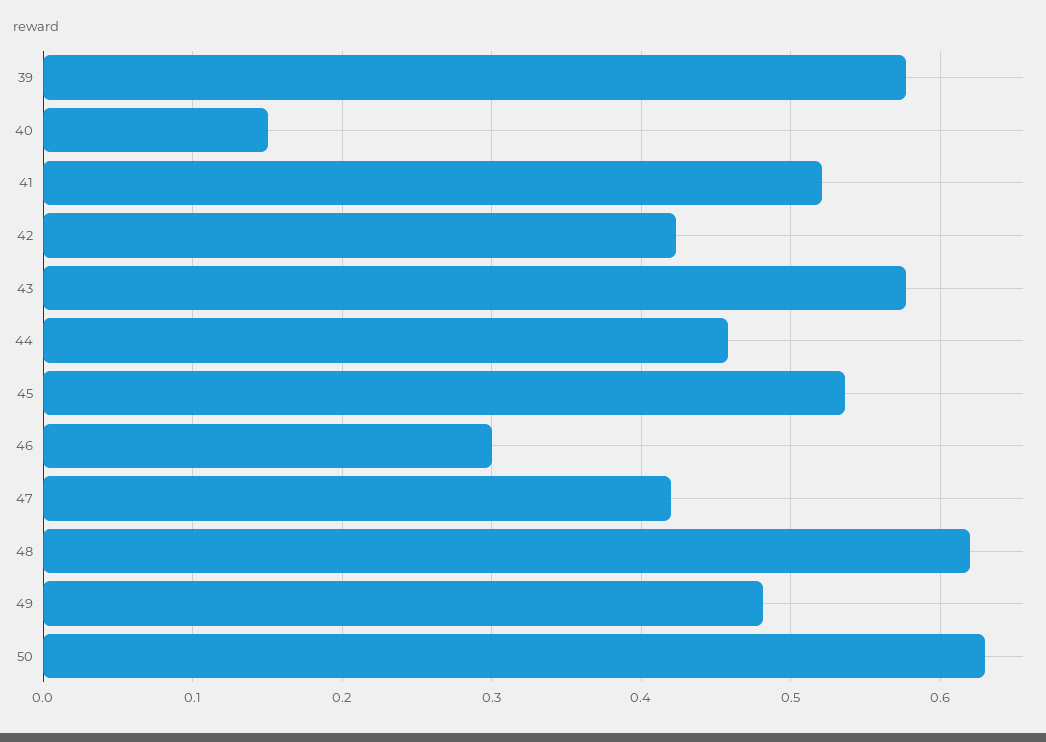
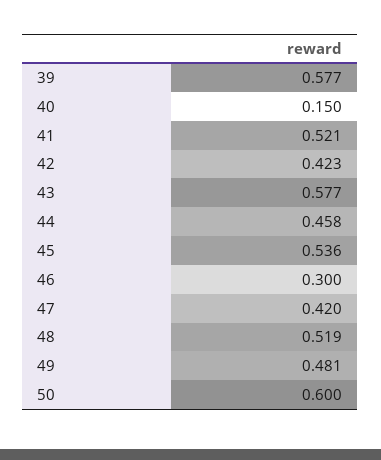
48: 0.62 -> 0.519
50: 0.63 -> 0.6

